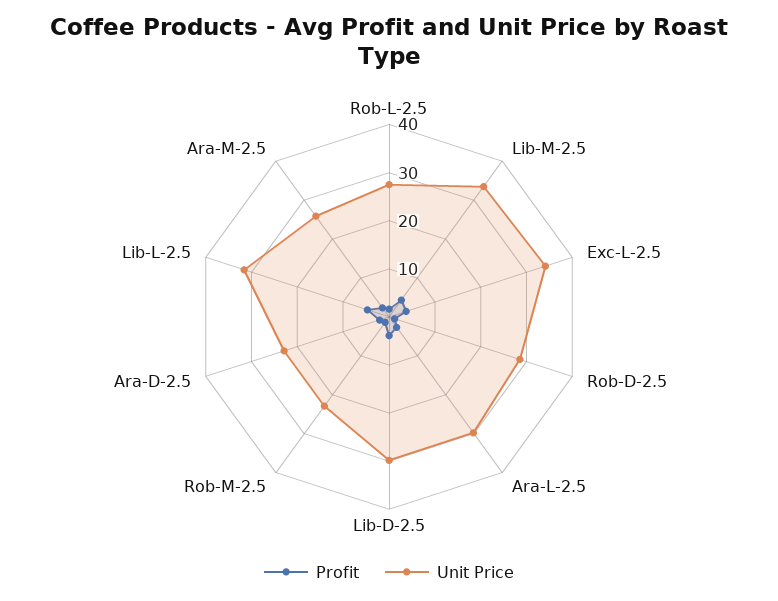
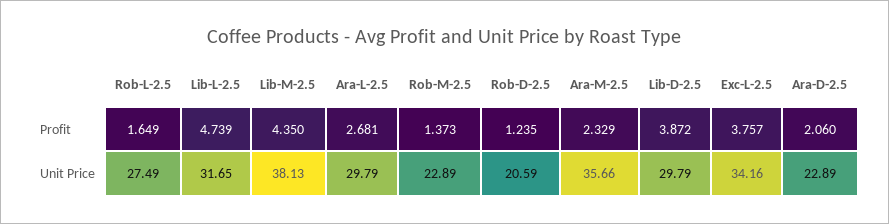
Unit Price, Lib-M-2.5: 34 -> 38.13
Unit Price, Rob-D-2.5: 28 -> 20.59
Unit Price, Ara-M-2.5: 26 -> 35.66

